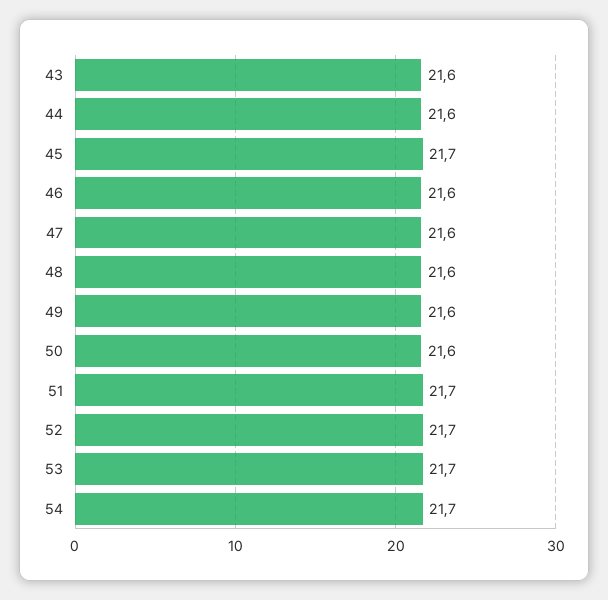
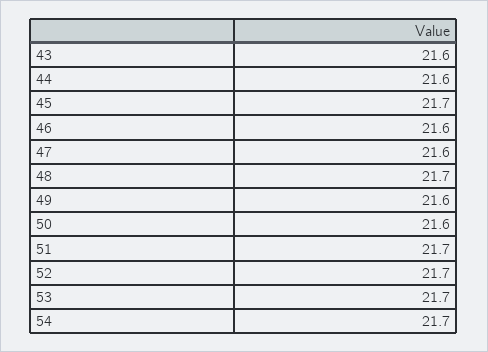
48: 21.6 -> 21.7

